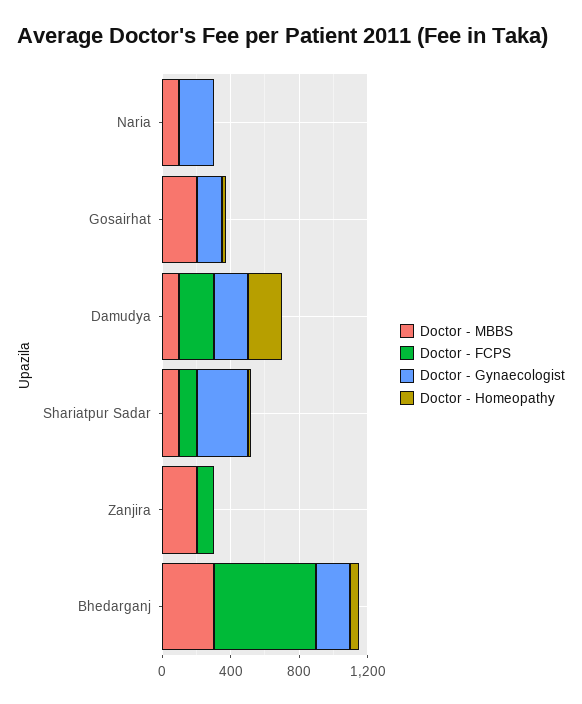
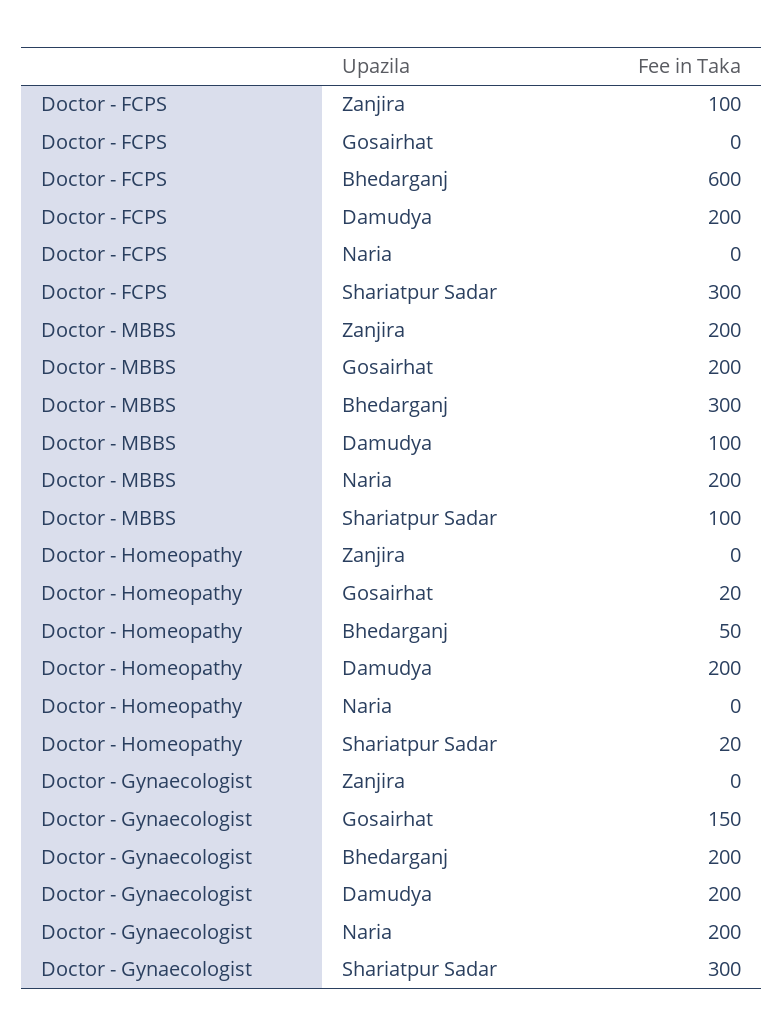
Doctor - MBBS, Naria: 100 -> 200
Doctor - FCPS, Shariatpur Sadar: 100 -> 300

